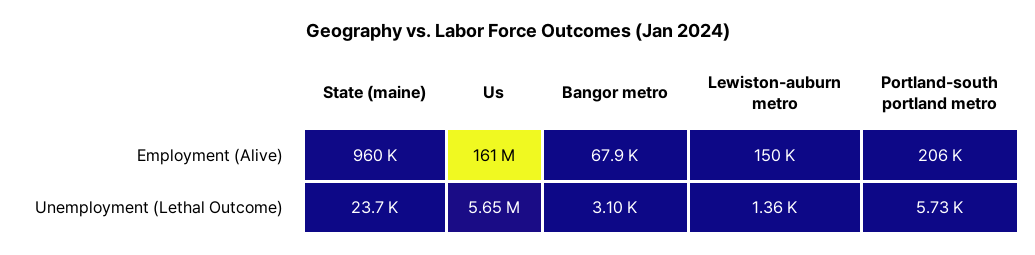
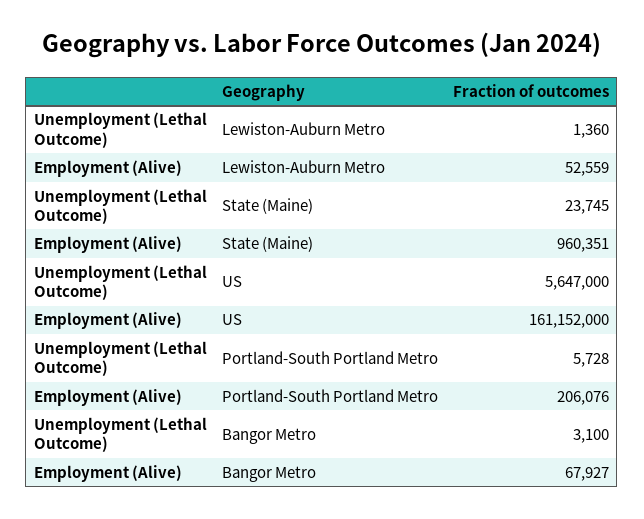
Lewiston-auburn metro, Employment (Alive): 150000 -> 52559

